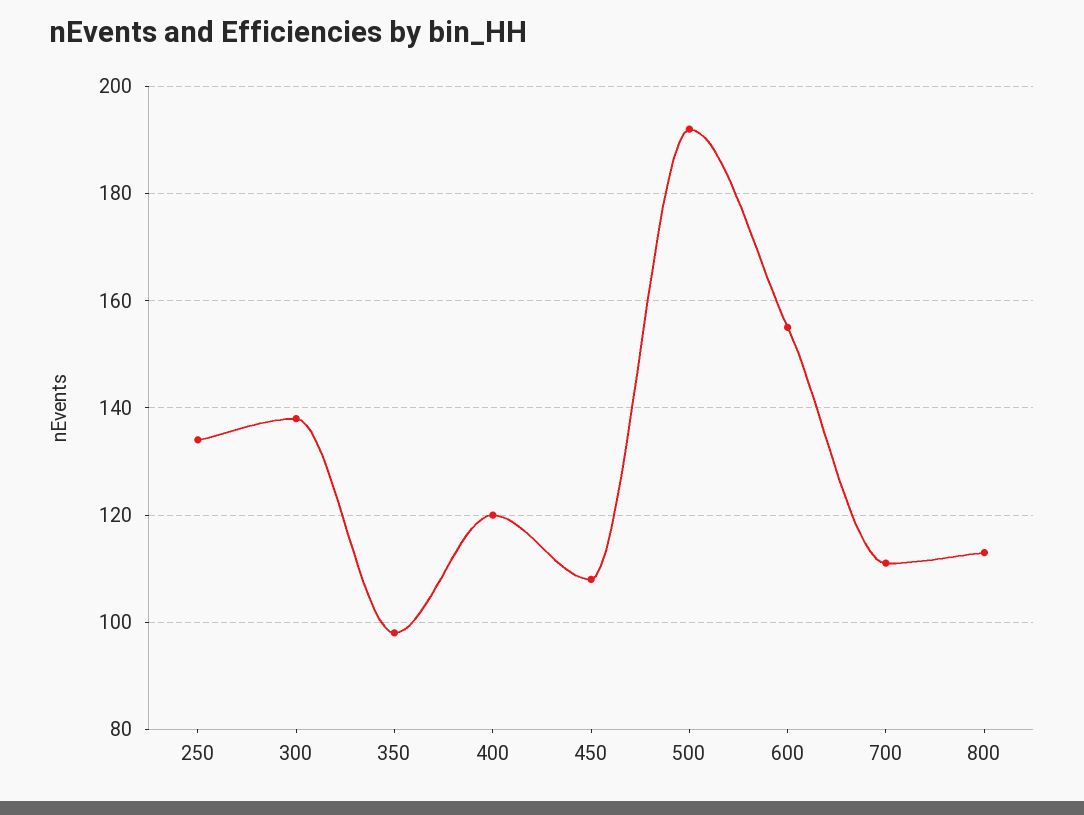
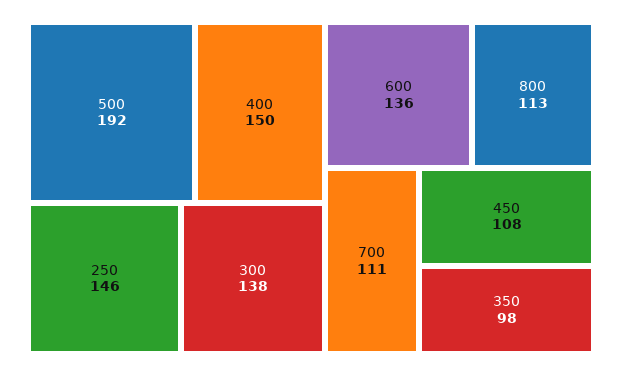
250: 135 -> 146
400: 120 -> 150
600: 155 -> 136

